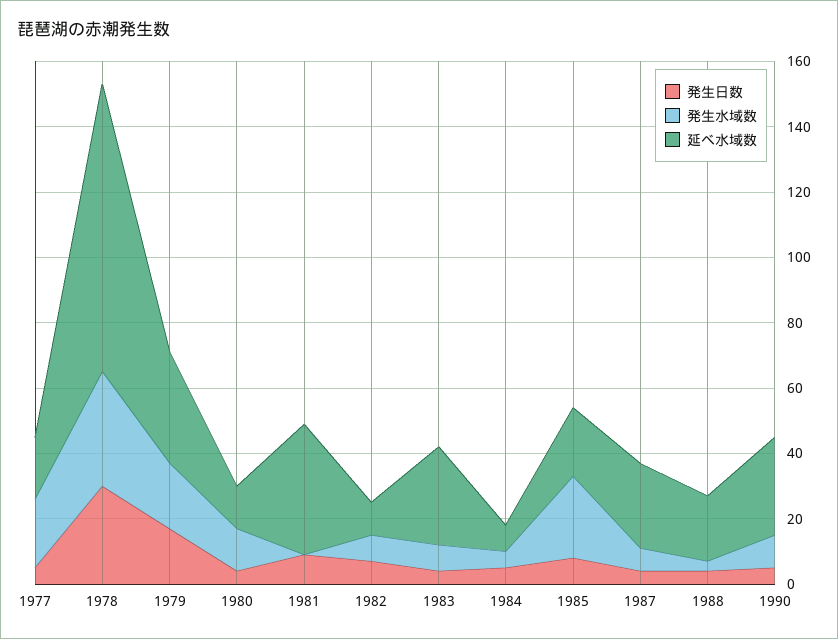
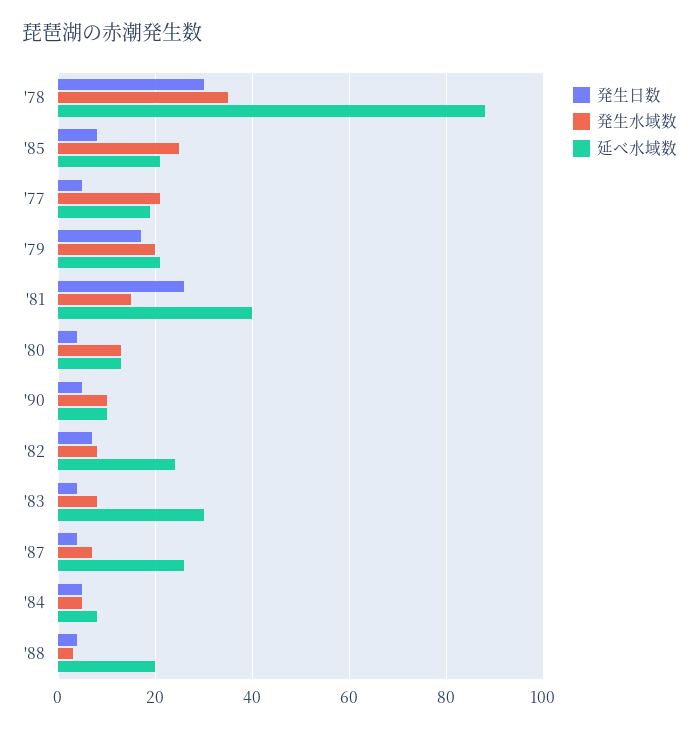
延べ水域数, 1979: 35 -> 20
発生日数, 1981: 10 -> 25
発生水域数, 1981: 0 -> 15
延べ水域数, 1982: 10 -> 25
延べ水域数, 1990: 30 -> 10

